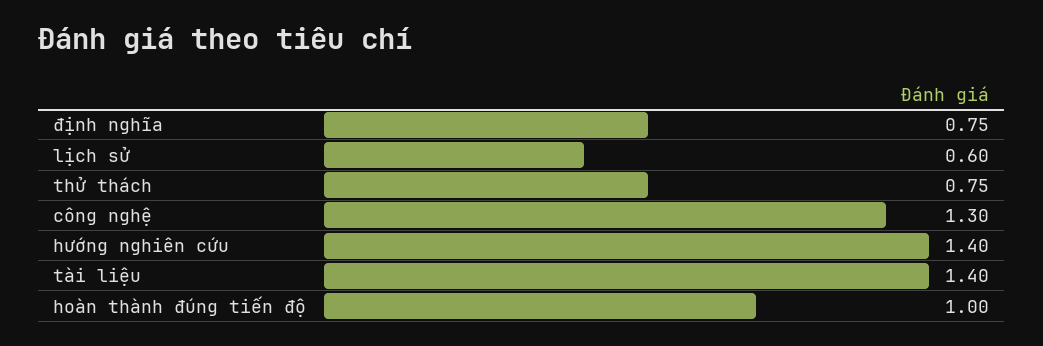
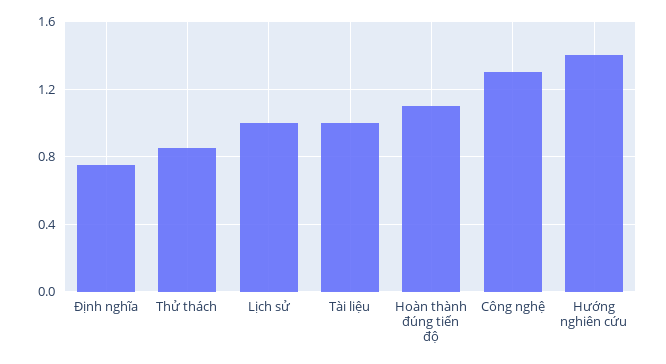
lịch sử: 0.6 -> 1
thử thách: 0.75 -> 0.85
tài liệu: 1.4 -> 1
hoàn thành đúng tiến độ: 1 -> 1.1

